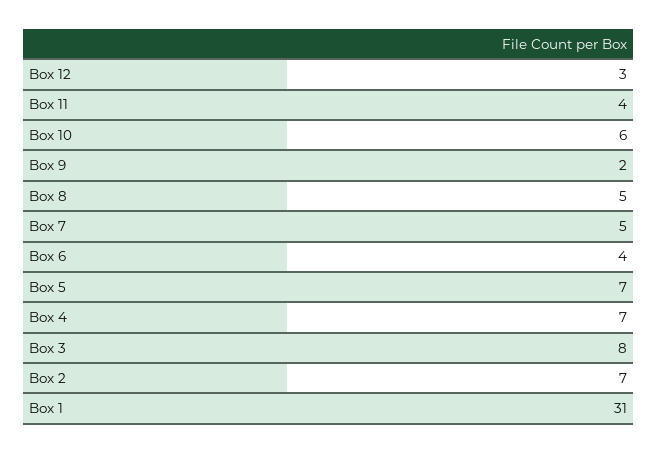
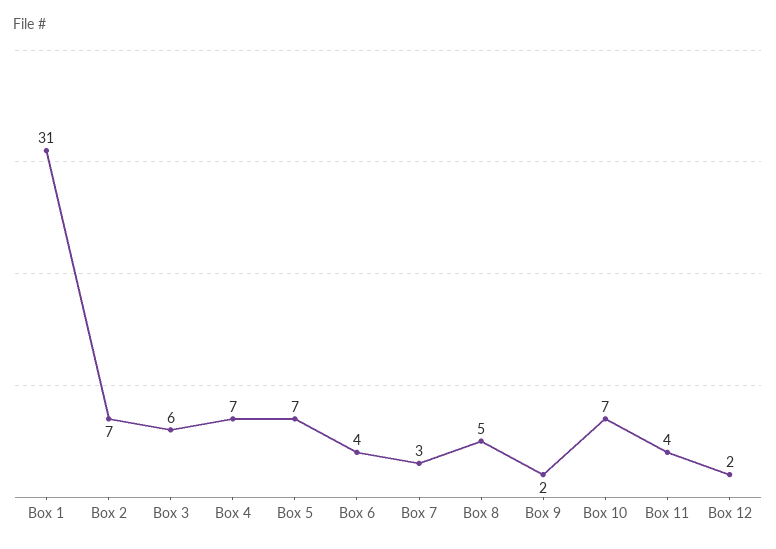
Box 12: 3 -> 2
Box 10: 6 -> 7
Box 7: 5 -> 3
Box 3: 8 -> 6

